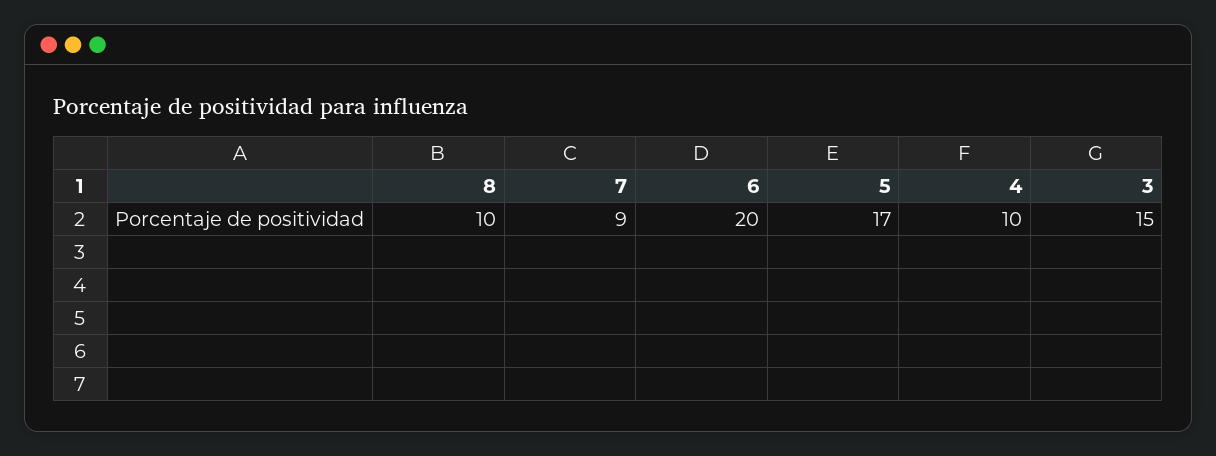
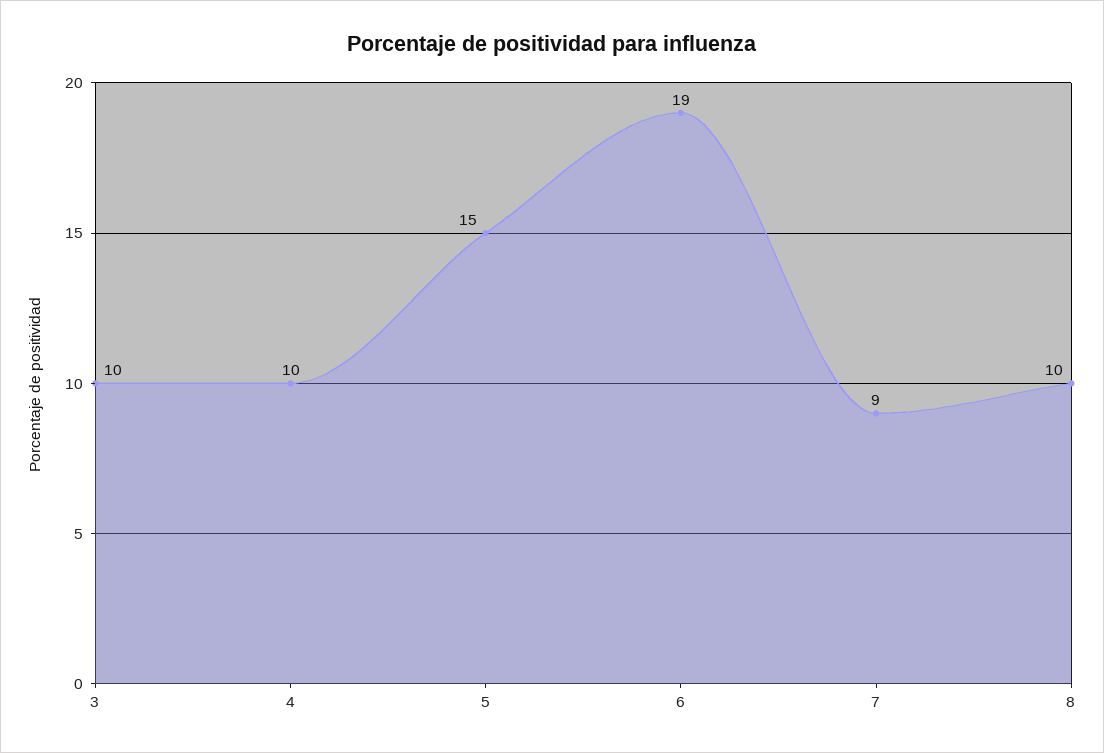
6: 20 -> 19
5: 17 -> 15
3: 15 -> 10

